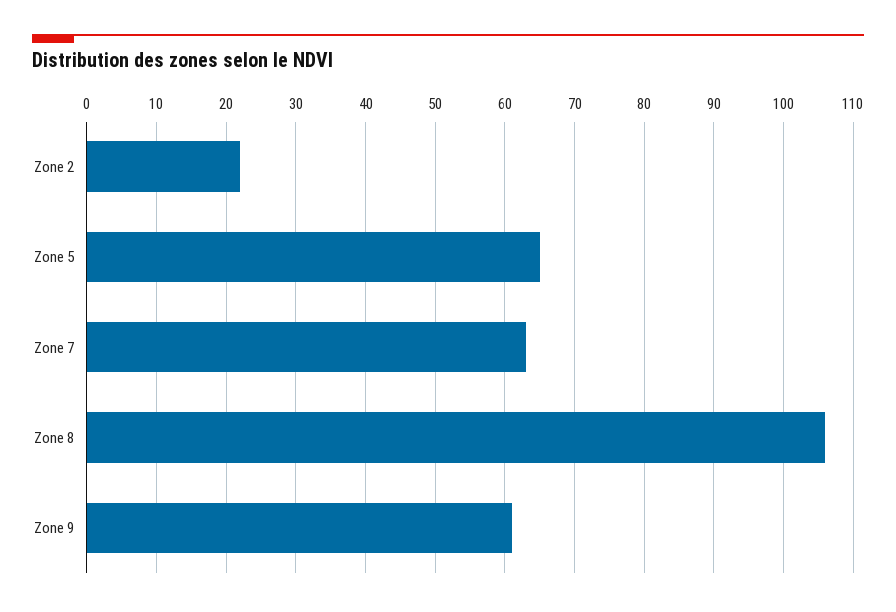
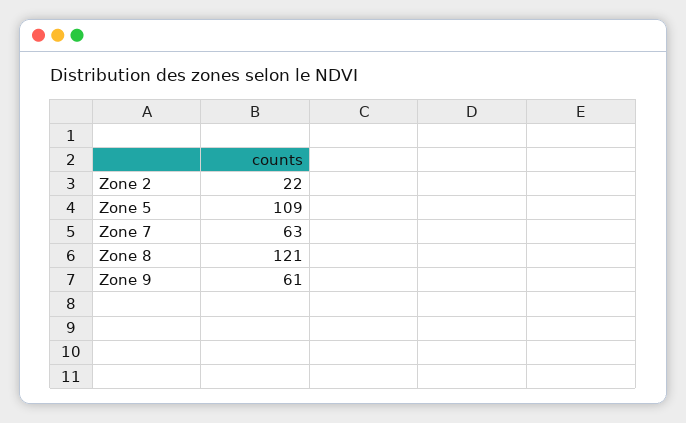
Zone 5: 65 -> 109
Zone 8: 106 -> 121

